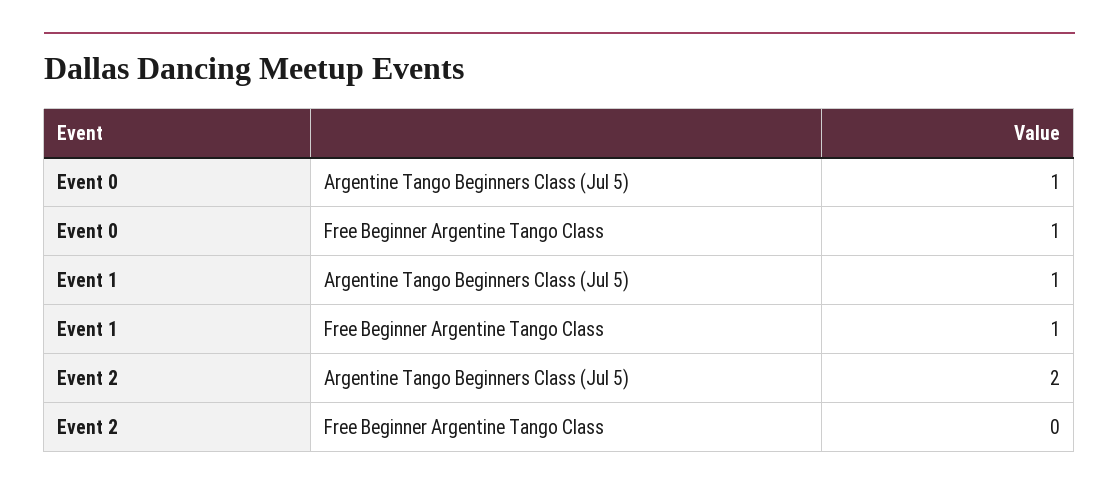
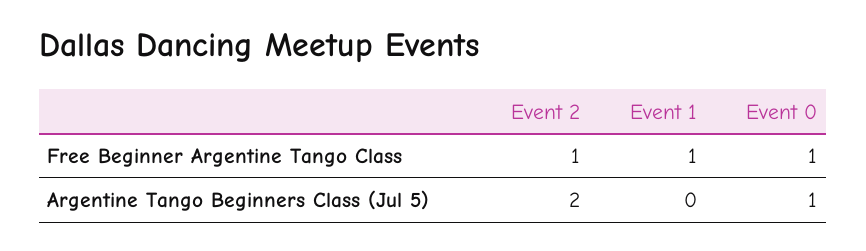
Event 1, Argentine Tango Beginners Class (Jul 5): 1 -> 0
Event 2, Free Beginner Argentine Tango Class: 0 -> 1

